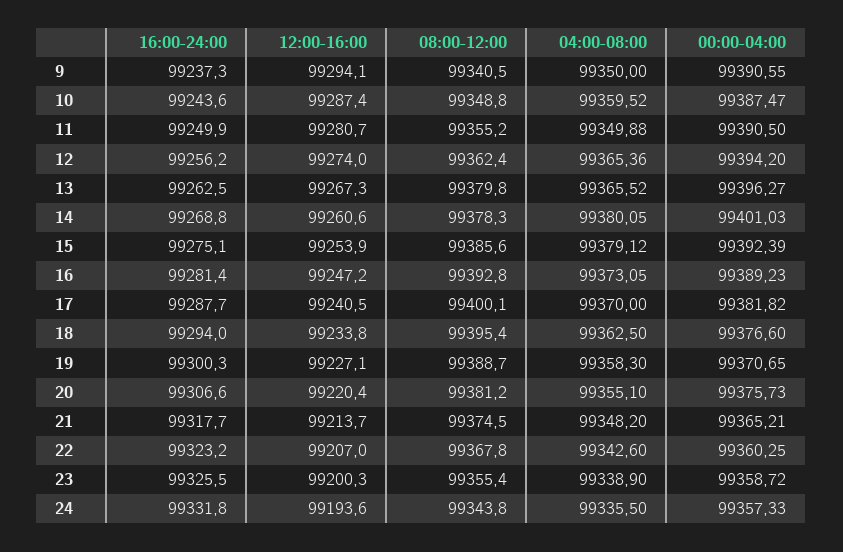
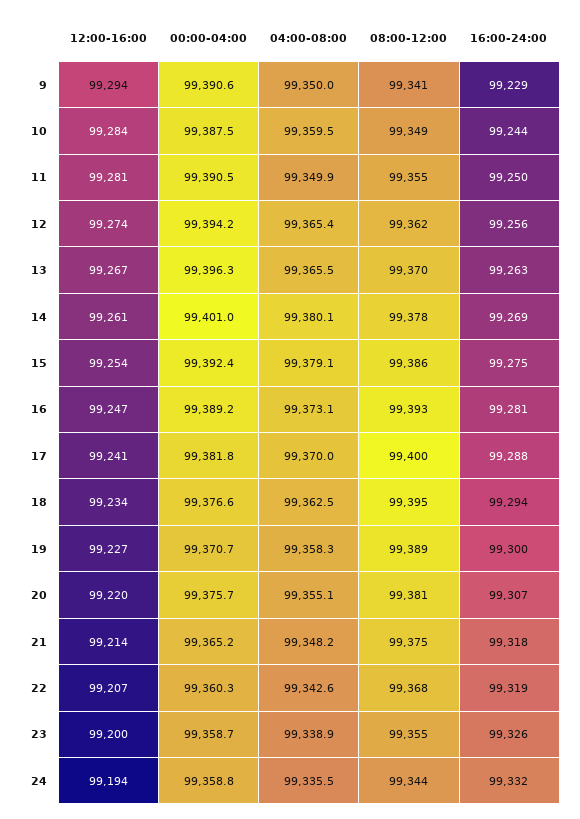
16:00-24:00, 9: 99237.3 -> 99229
12:00-16:00, 10: 99287.4 -> 99284
08:00-12:00, 13: 99379.8 -> 99370
16:00-24:00, 22: 99323.2 -> 99319
00:00-04:00, 24: 99357.33 -> 99358.8

